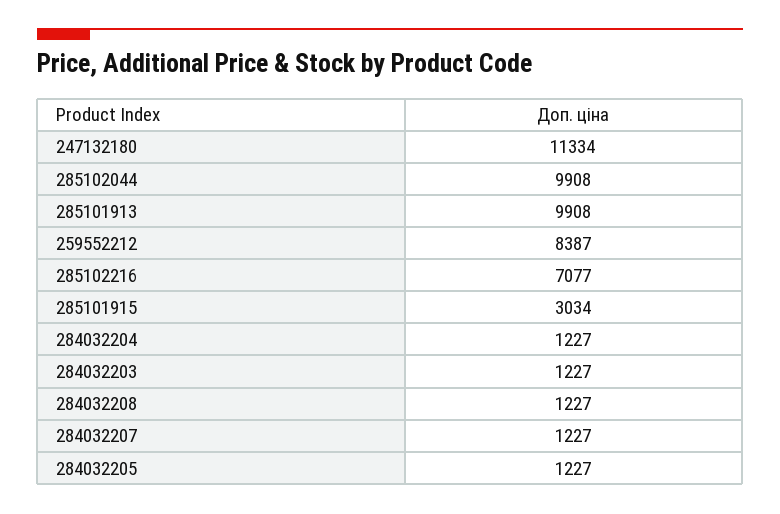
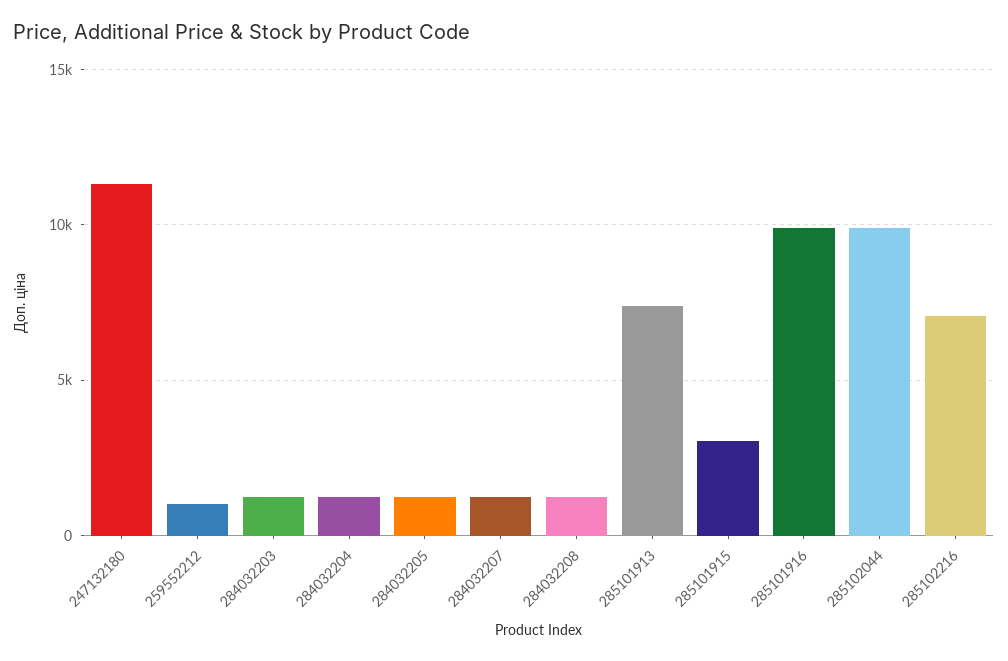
285101913: 9908 -> 7500
259552212: 8387 -> 1000
285101916: none -> 10000

